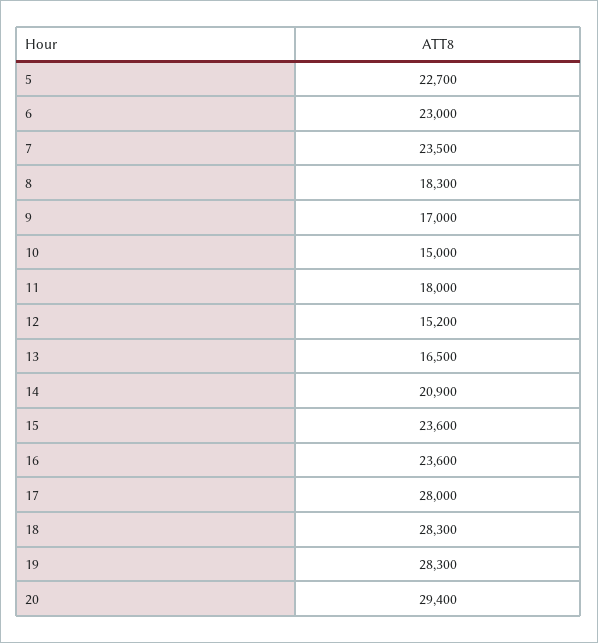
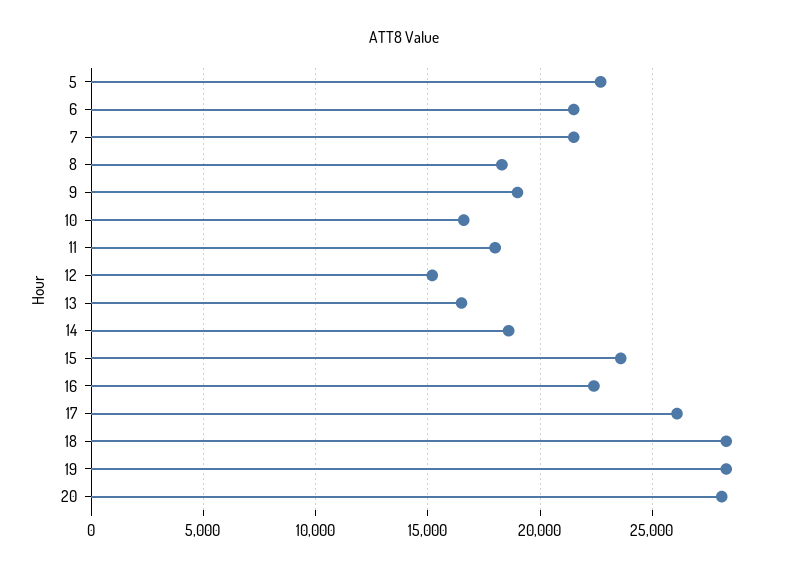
6: 23000 -> 21500
7: 23500 -> 21500
9: 17000 -> 19000
10: 15000 -> 16500
14: 20900 -> 18500
16: 23600 -> 22500
17: 28000 -> 26000
20: 29400 -> 28000

